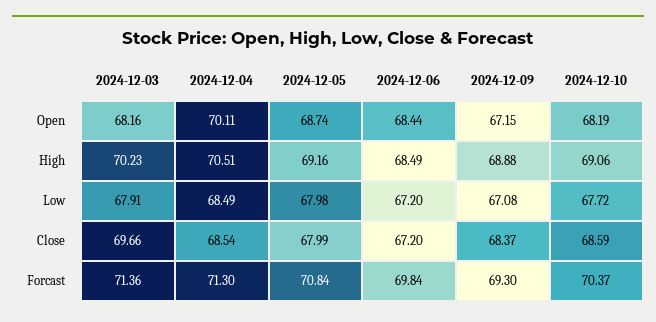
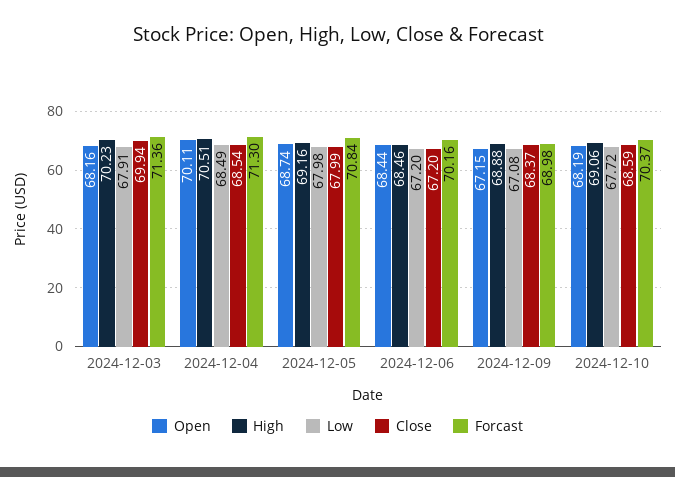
High, 2024-12-06: 68.49 -> 68.46
Close, 2024-12-03: 69.66 -> 69.94
Forcast, 2024-12-06: 69.84 -> 70.16
Forcast, 2024-12-09: 69.3 -> 68.98

